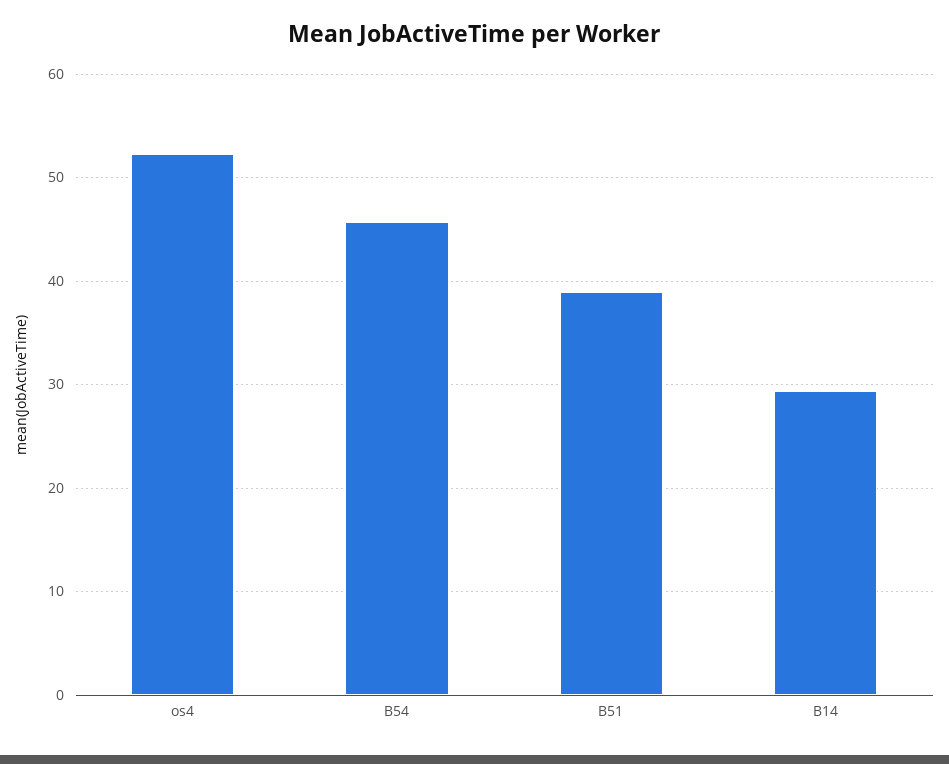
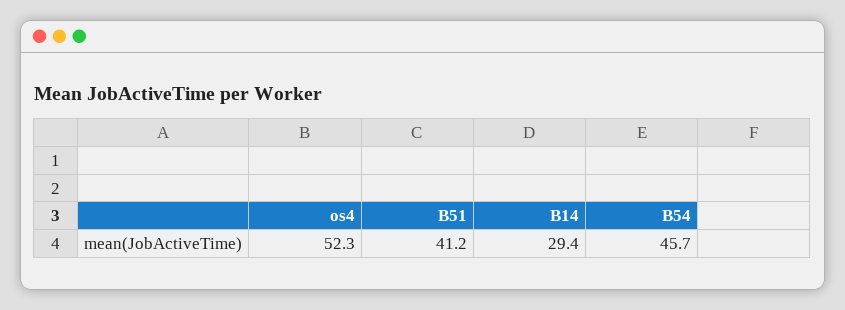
B51: 39 -> 41.2

